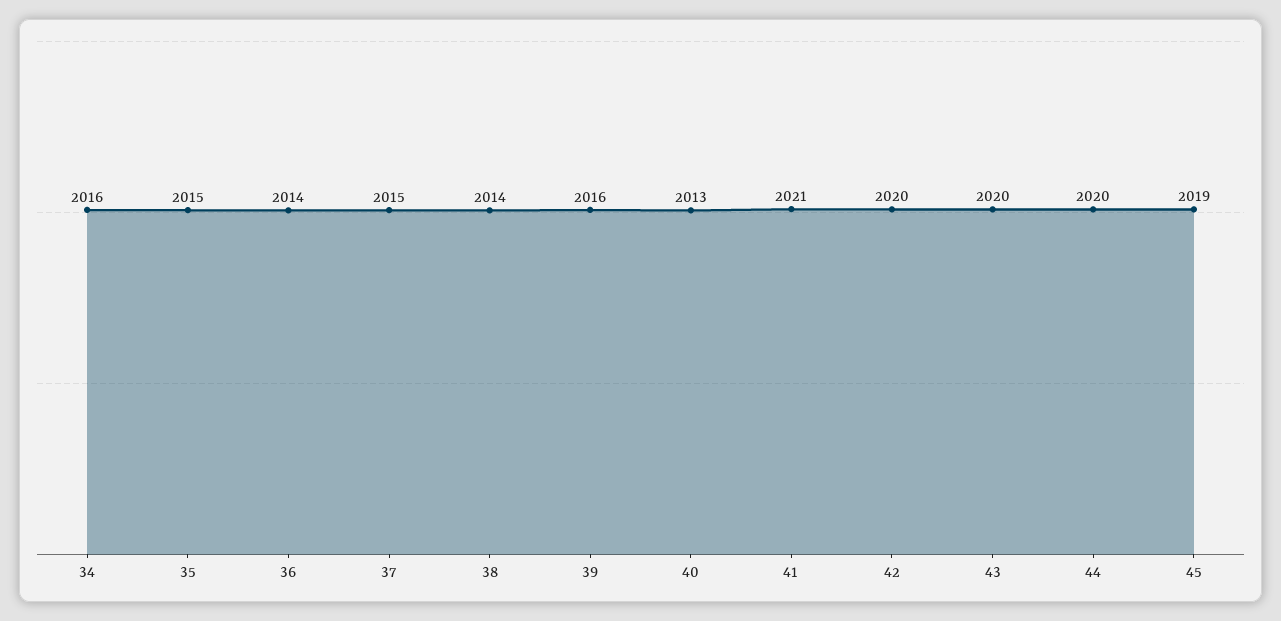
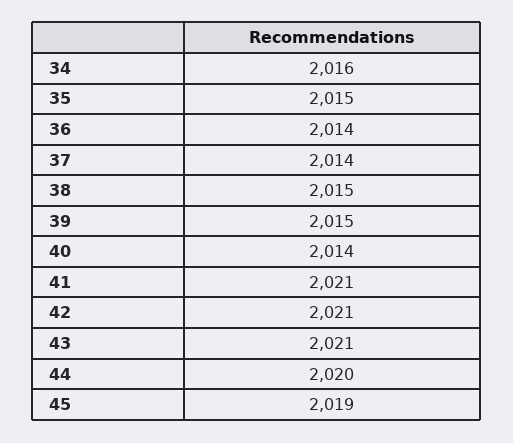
37: 2015 -> 2014
38: 2014 -> 2015
39: 2016 -> 2015
40: 2013 -> 2014
42: 2020 -> 2021
43: 2020 -> 2021

